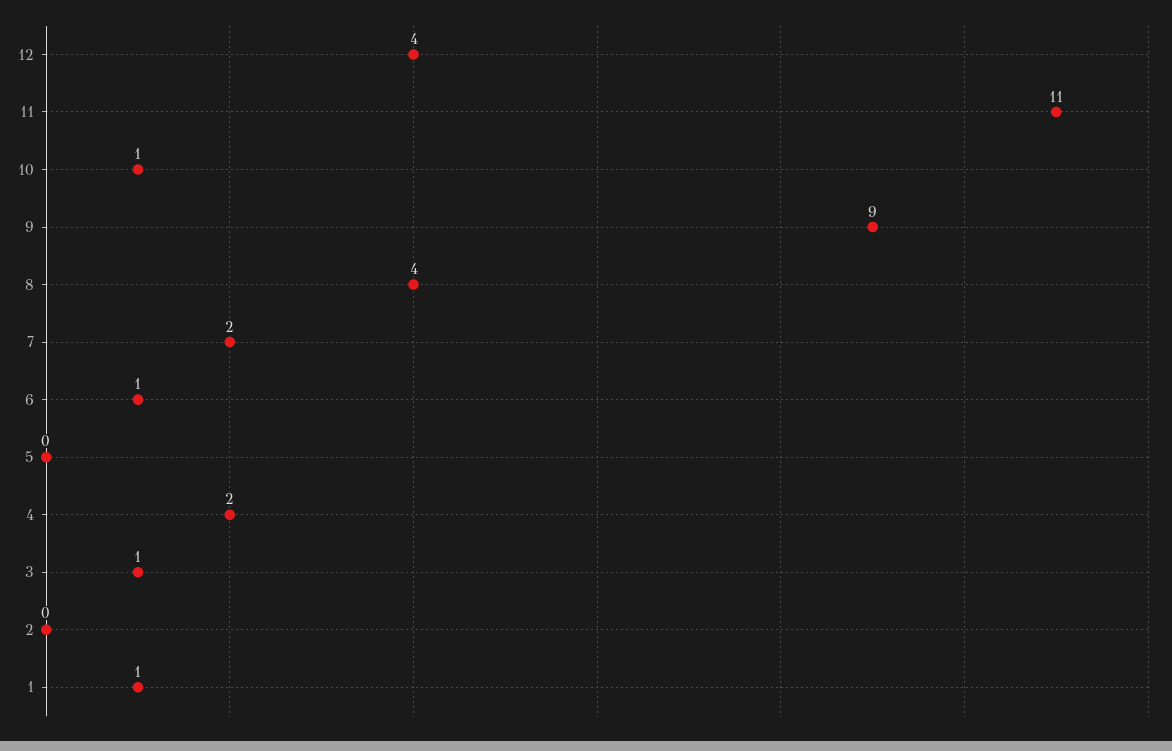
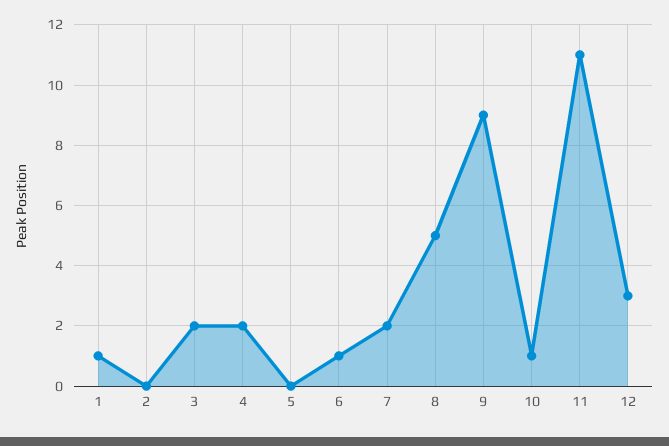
12: 4 -> 3
8: 4 -> 5
3: 1 -> 2

